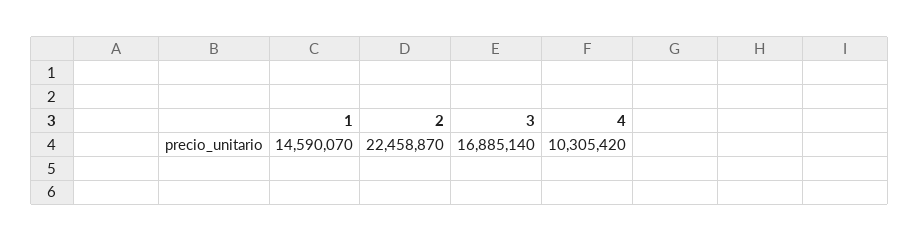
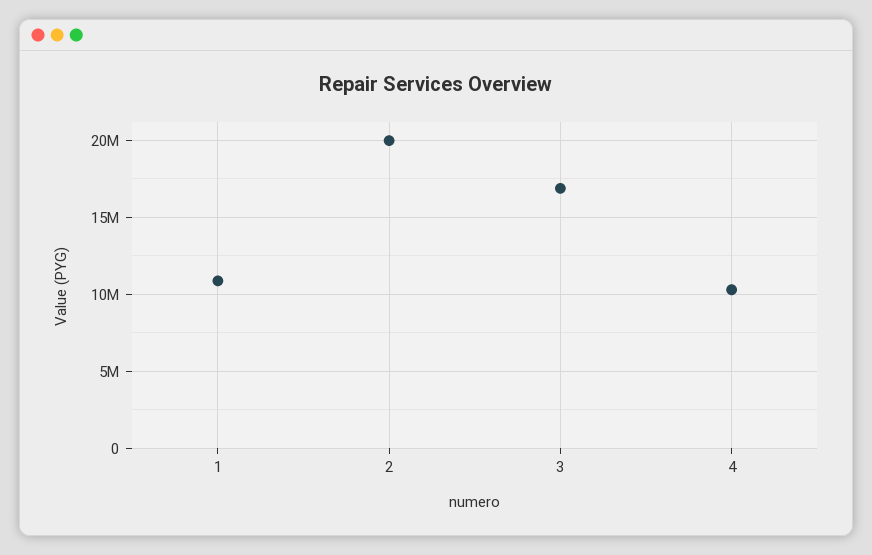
1: 14590070 -> 11000000
2: 22458870 -> 20000000

